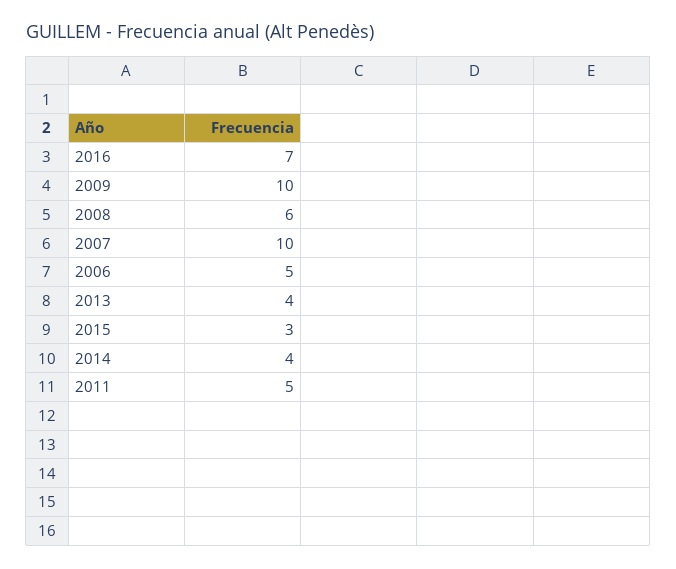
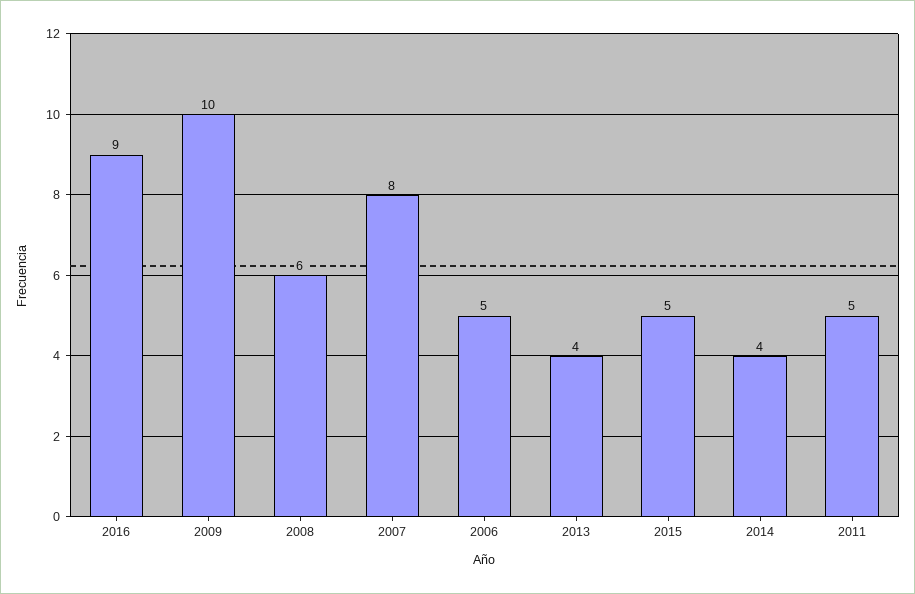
2016: 7 -> 9
2007: 10 -> 8
2015: 3 -> 5

